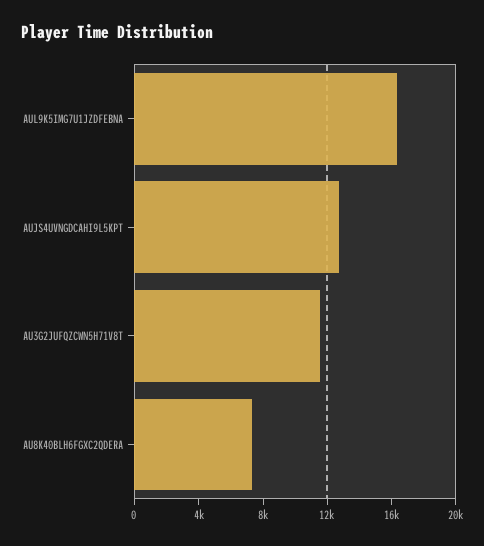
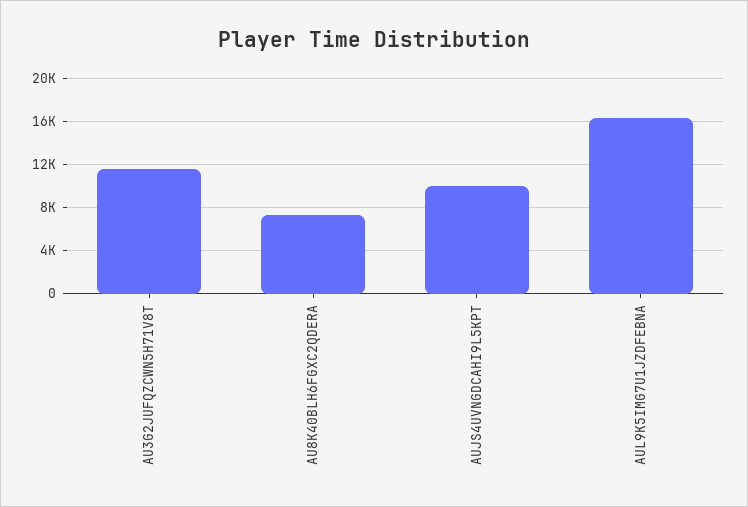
AUJS4UVNGDCAHI9L5KPT: 13000 -> 10000

